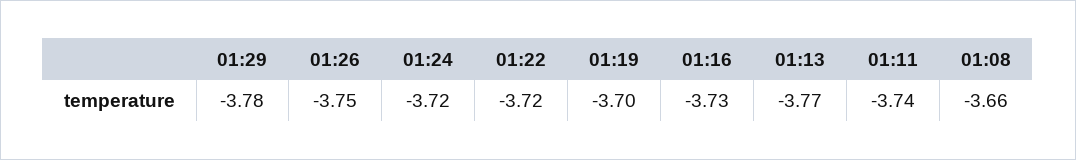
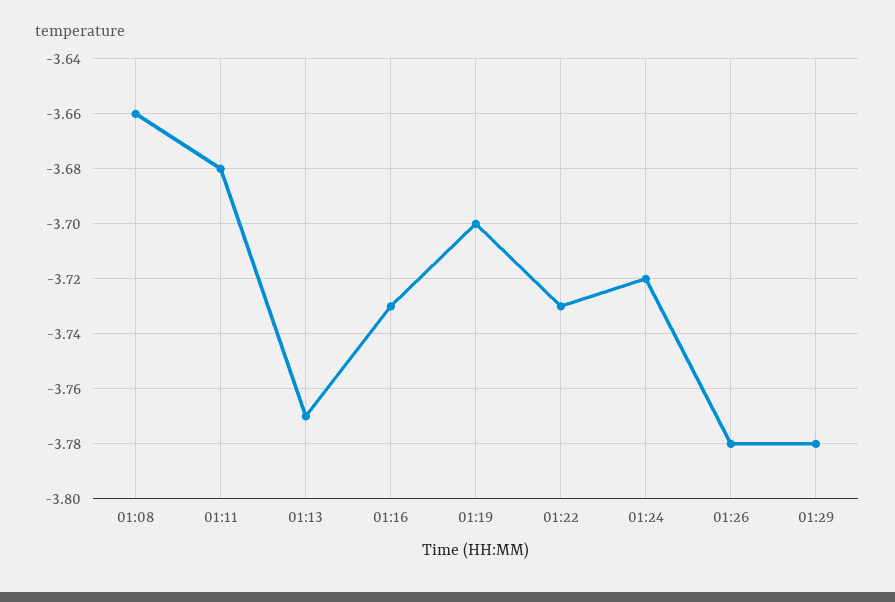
01:26: -3.75 -> -3.78
01:22: -3.72 -> -3.73
01:11: -3.74 -> -3.68

